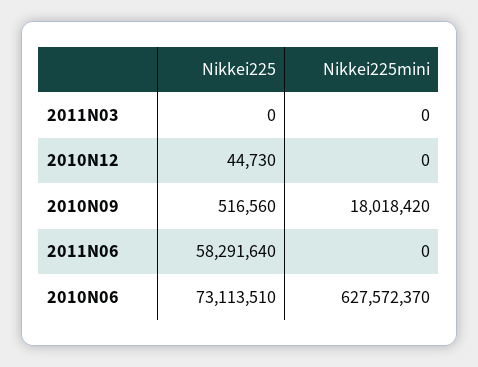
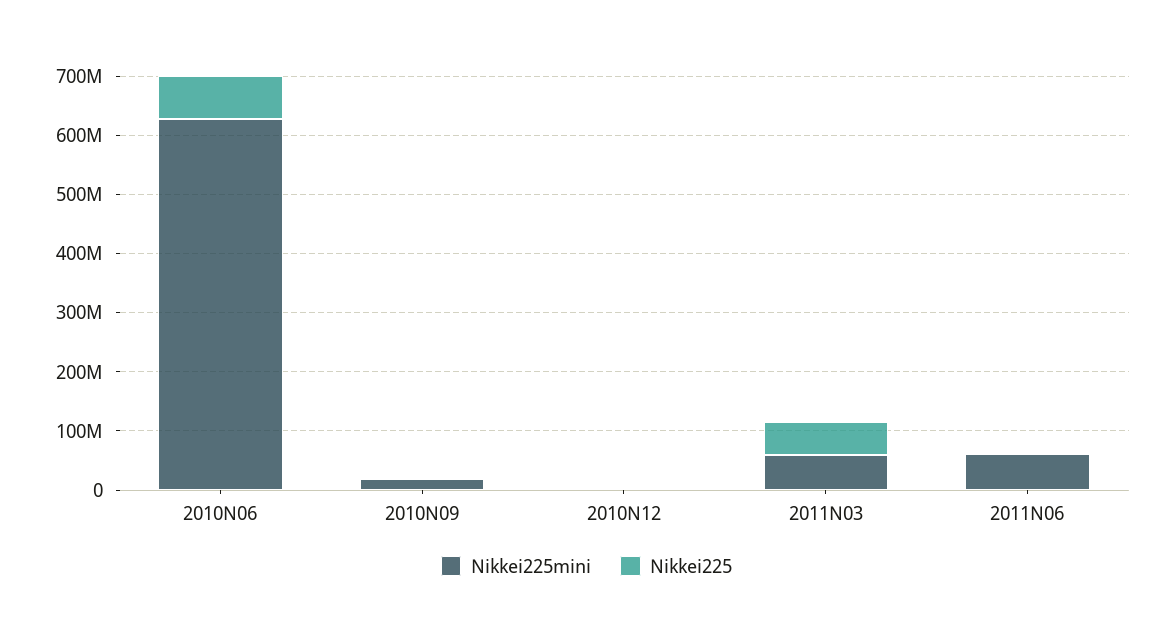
Nikkei225, 2011N03: 0 -> 60000000
Nikkei225mini, 2011N03: 0 -> 60000000
Nikkei225, 2011N06: 58291640 -> 0
Nikkei225mini, 2011N06: 0 -> 60000000

